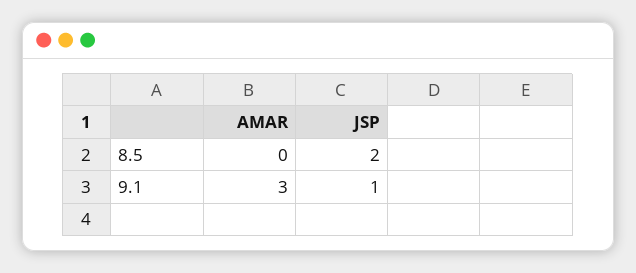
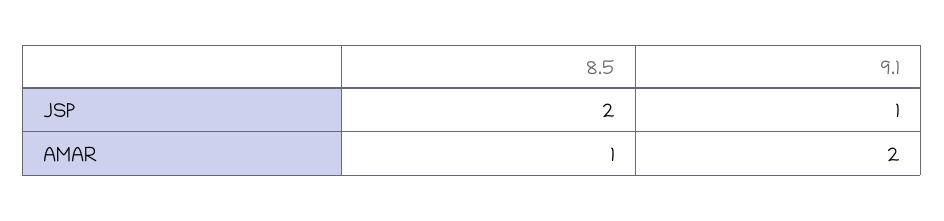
AMAR, 8.5: 0 -> 1
AMAR, 9.1: 3 -> 2

